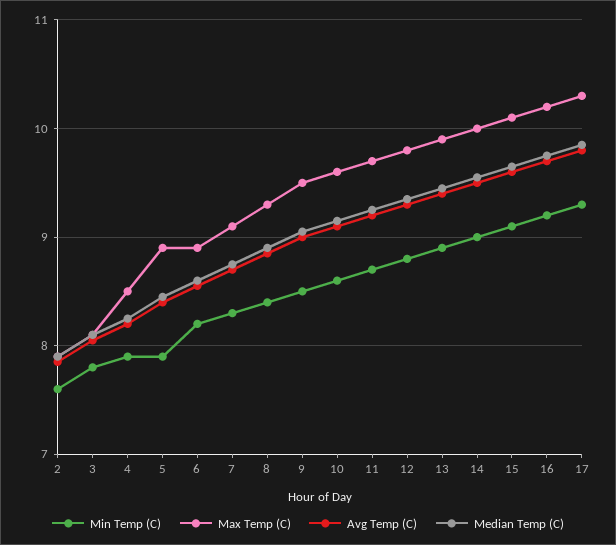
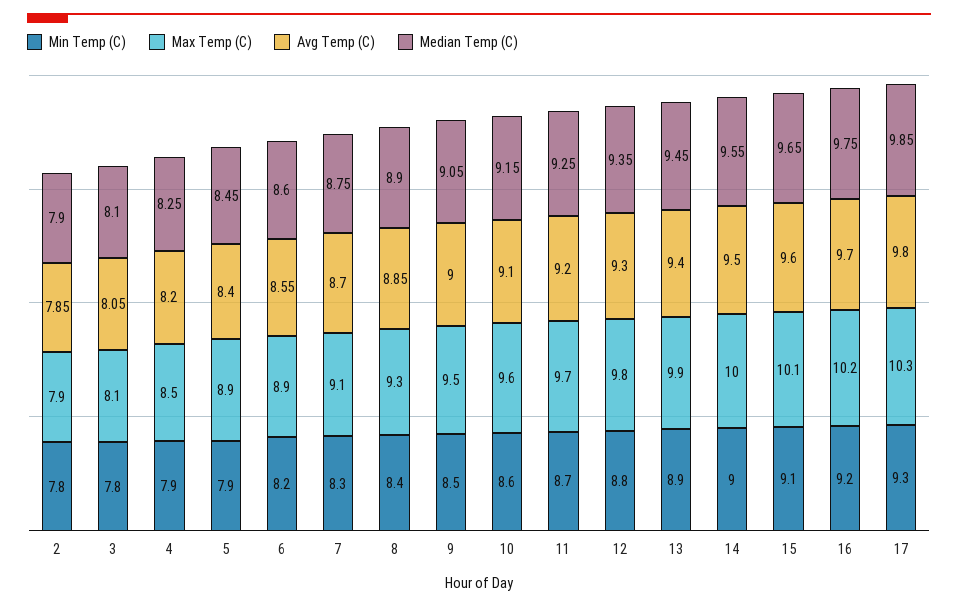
Min Temp (C), 2: 7.6 -> 7.8

